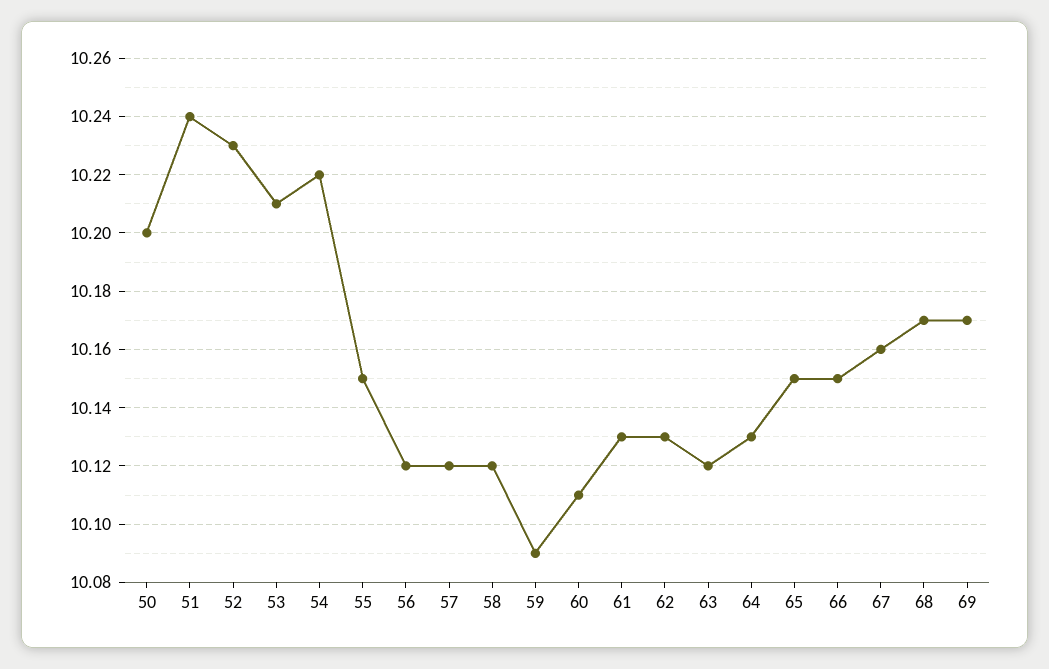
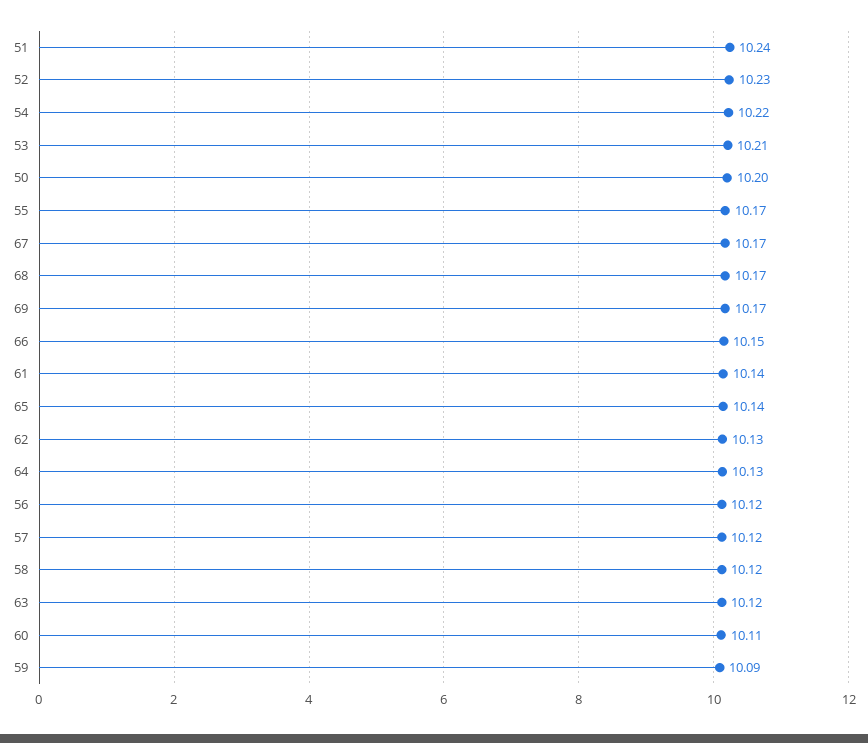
55: 10.15 -> 10.17
61: 10.13 -> 10.14
65: 10.15 -> 10.14
67: 10.16 -> 10.17

